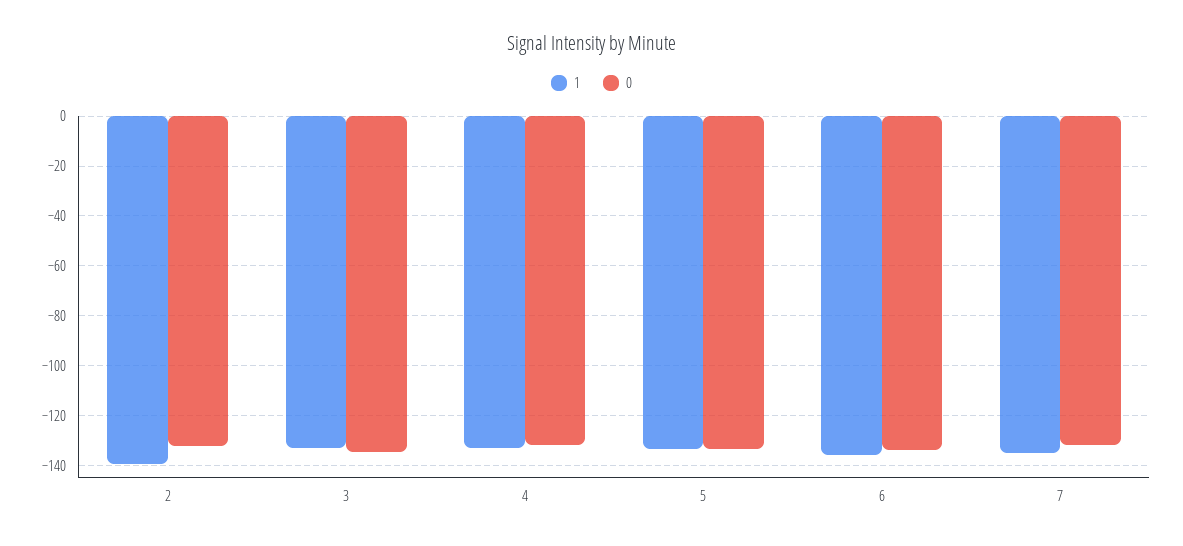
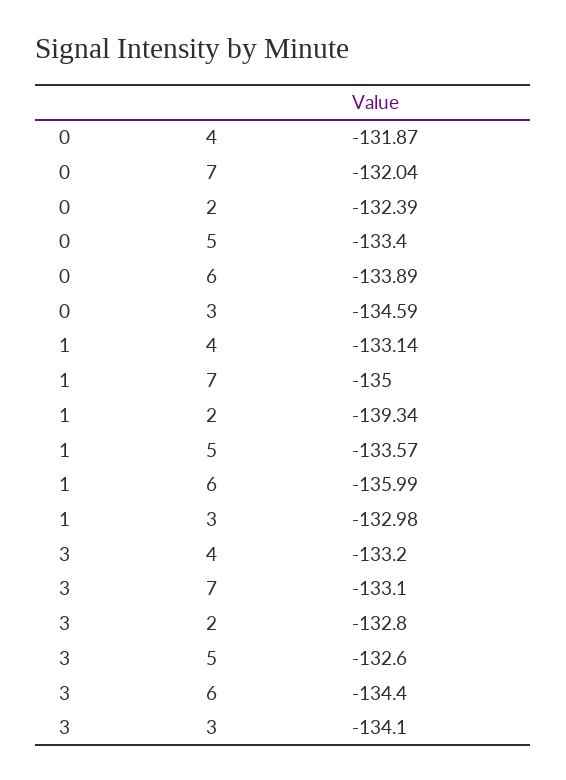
3, 4: none -> -133.2
3, 7: none -> -133.1
3, 2: none -> -132.8
3, 5: none -> -132.6
3, 6: none -> -134.4
3, 3: none -> -134.1

